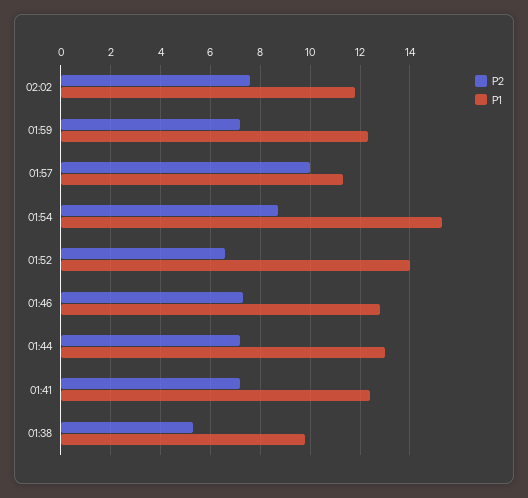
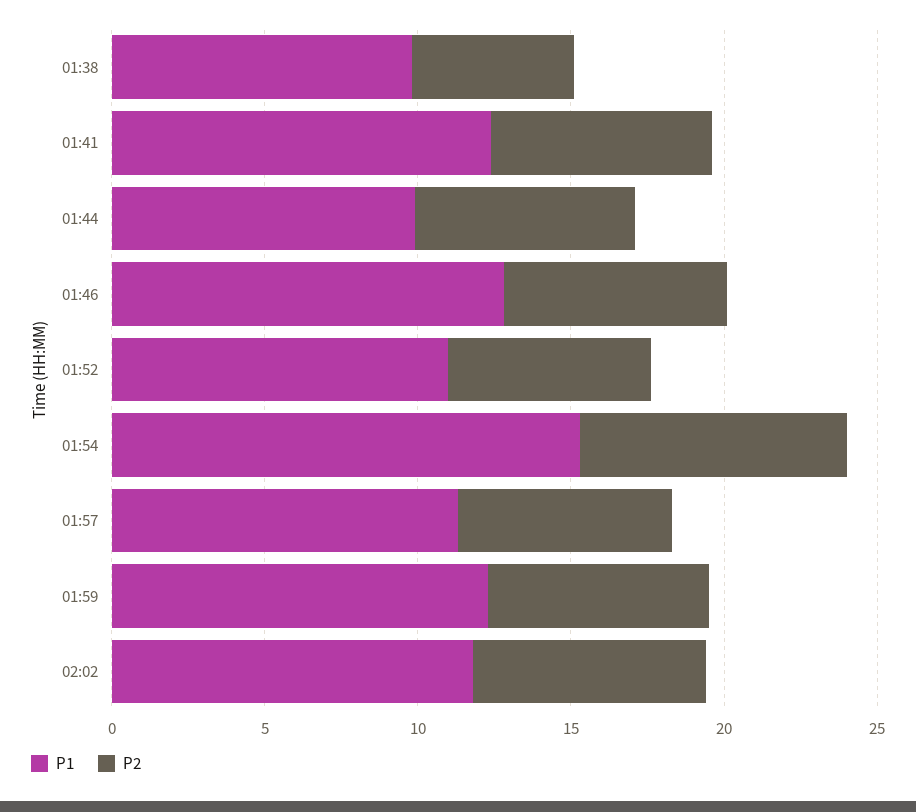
P2, 01:57: 10 -> 7
P1, 01:52: 14 -> 11
P1, 01:44: 13 -> 10

